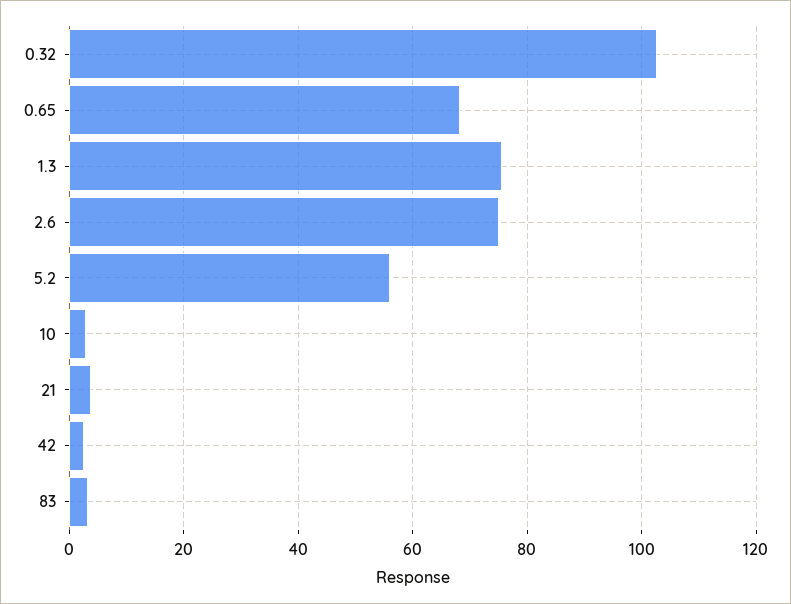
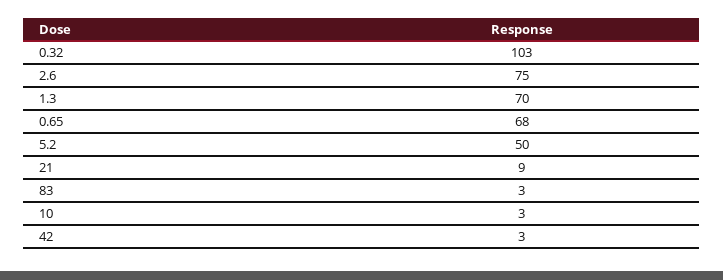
1.3: 76 -> 70
5.2: 56 -> 50
21: 4 -> 9

